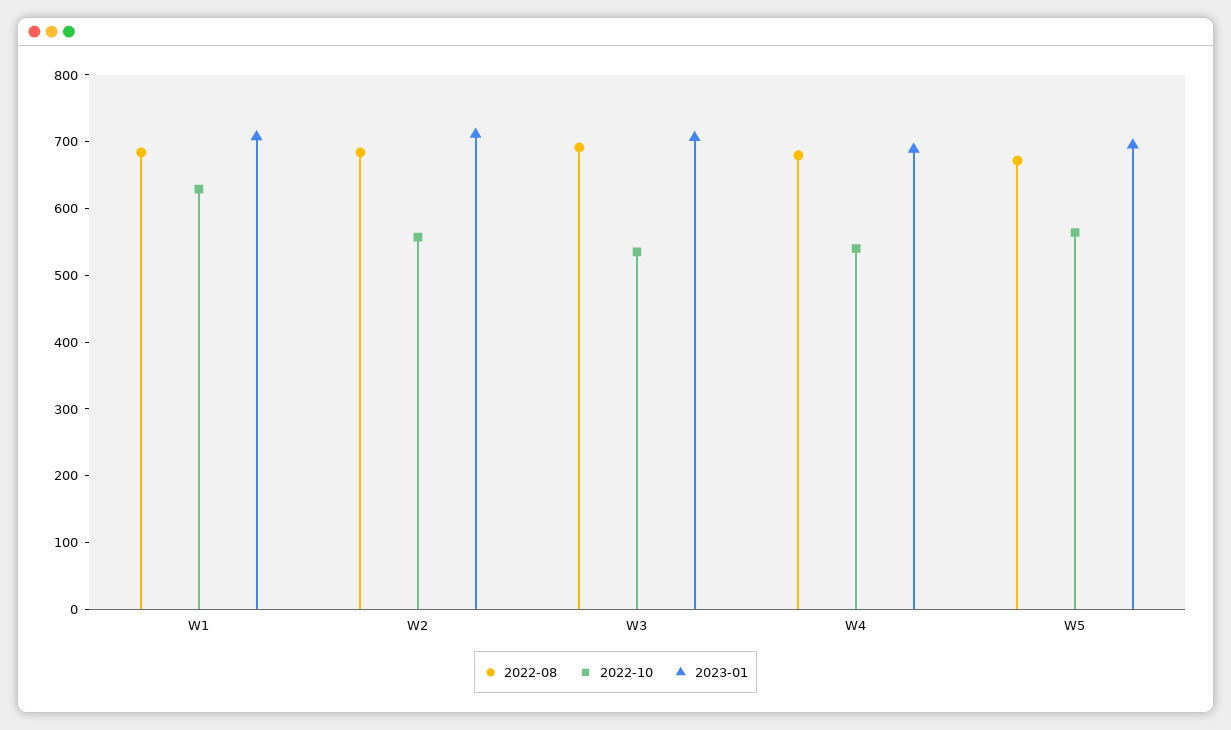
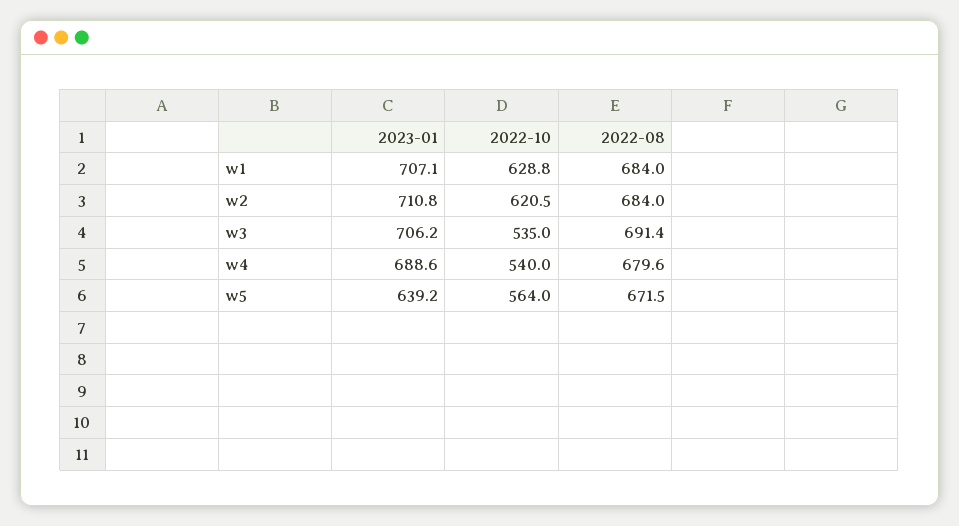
2022-10, W2: 560 -> 620.5
2023-01, W5: 700 -> 639.2

